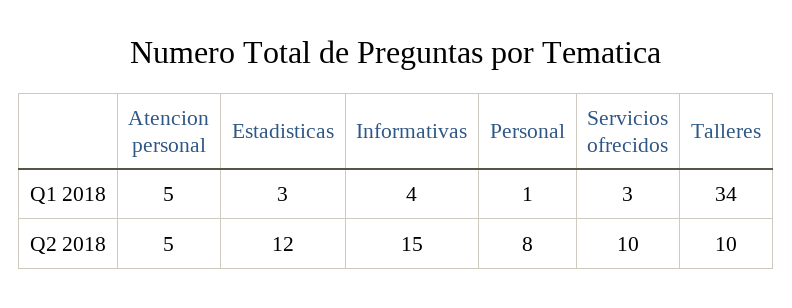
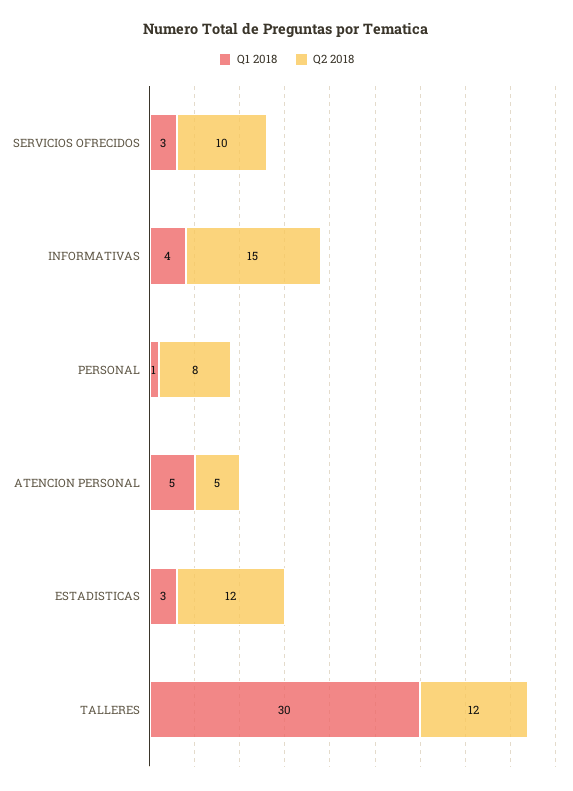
Q1 2018, Talleres: 34 -> 30
Q2 2018, Talleres: 10 -> 12

